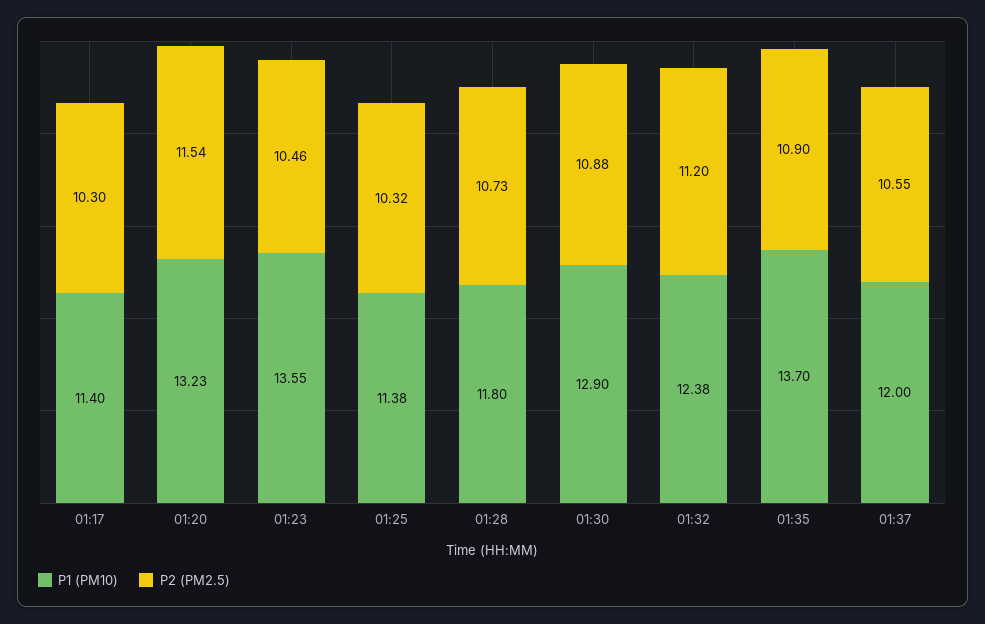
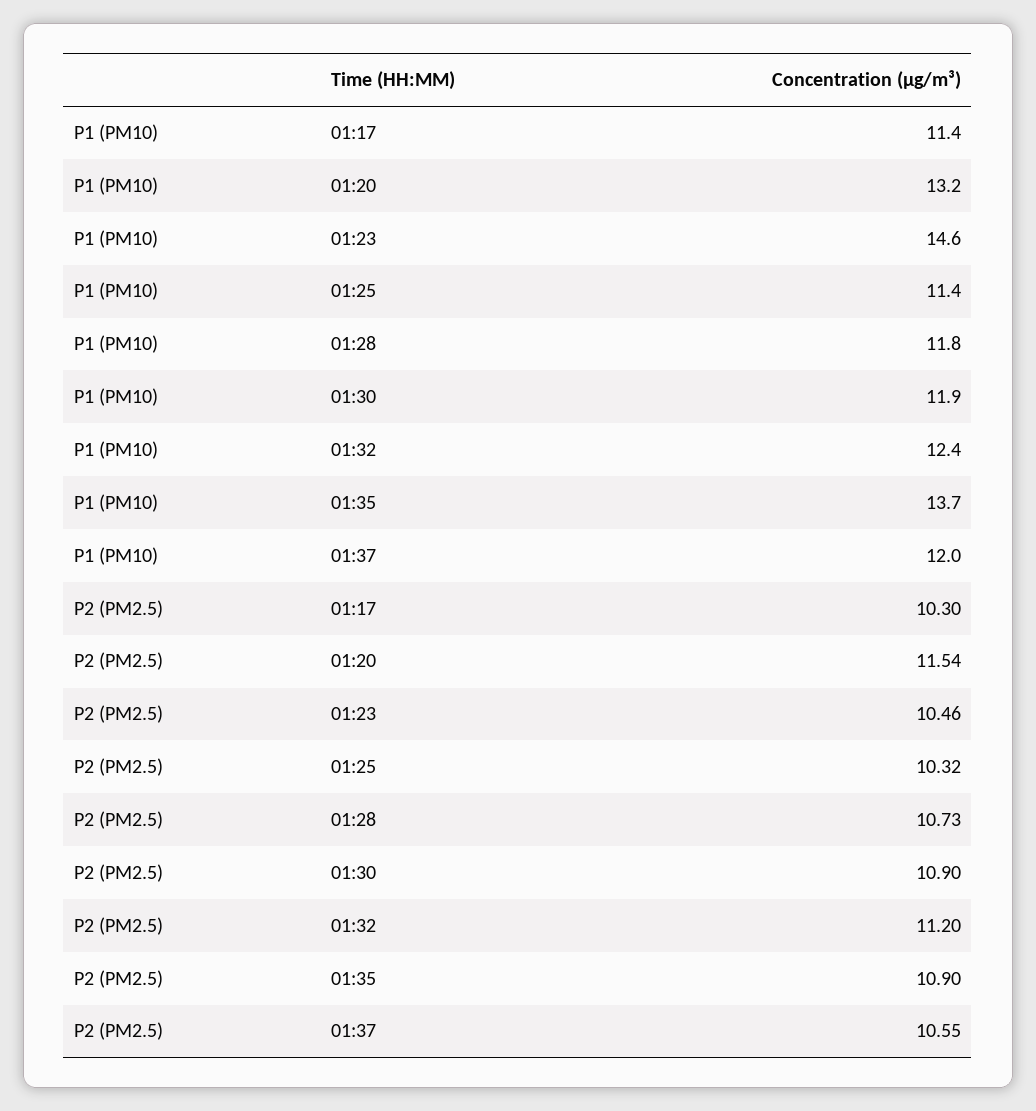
P1 (PM10), 01:23: 13.55 -> 14.6
P1 (PM10), 01:30: 12.9 -> 11.9
P2 (PM2.5), 01:30: 10.88 -> 10.9

